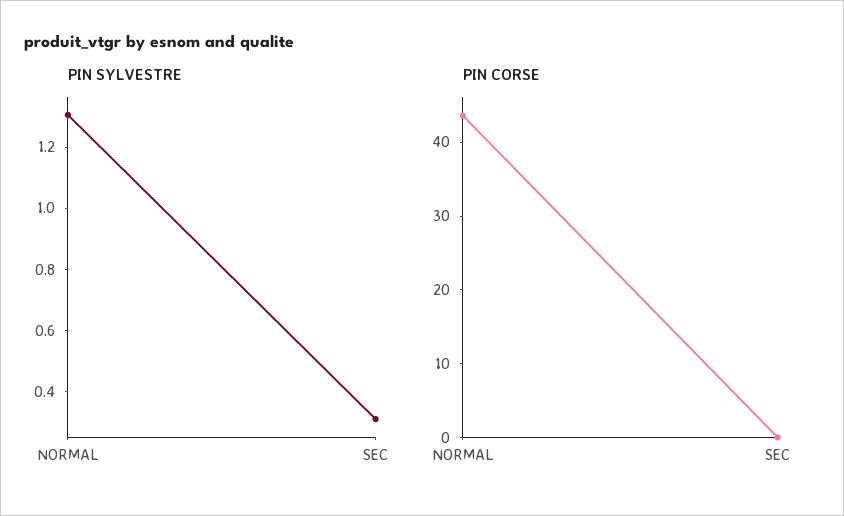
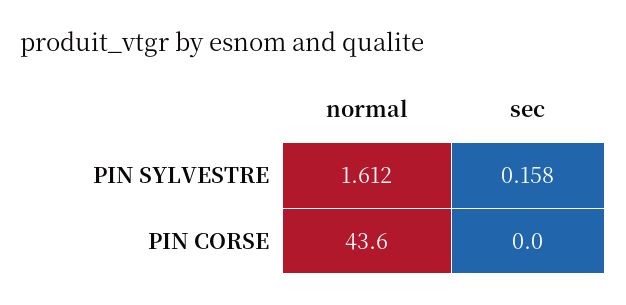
PIN SYLVESTRE, NORMAL: 1.3 -> 1.612
PIN SYLVESTRE, SEC: 0.3 -> 0.158

